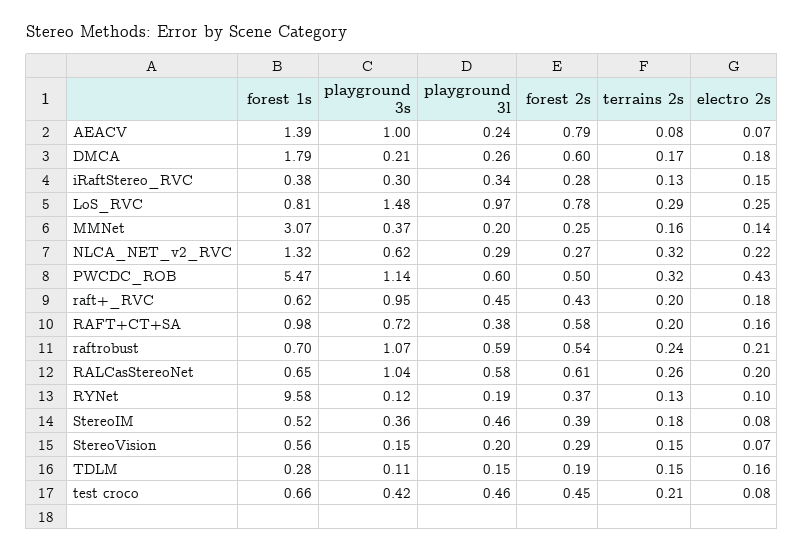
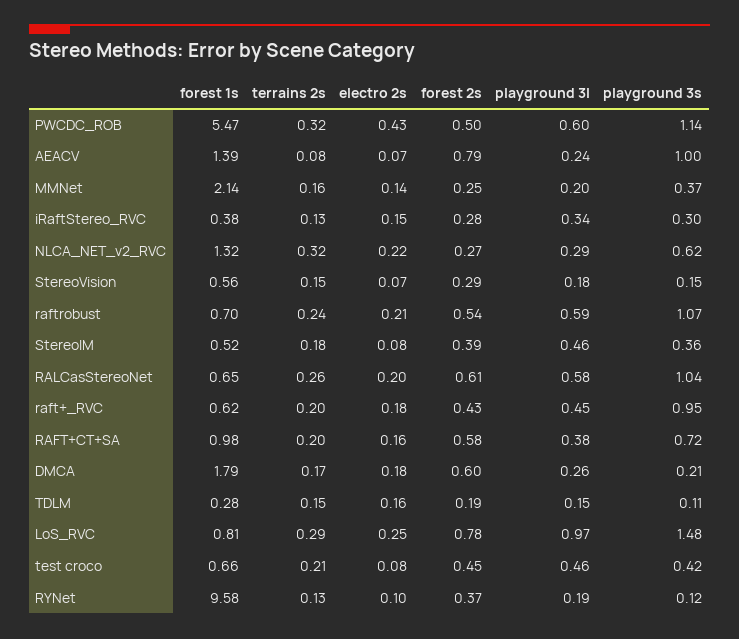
forest 1s, MMNet: 3.07 -> 2.14
playground 3l, StereoVision: 0.2 -> 0.18

